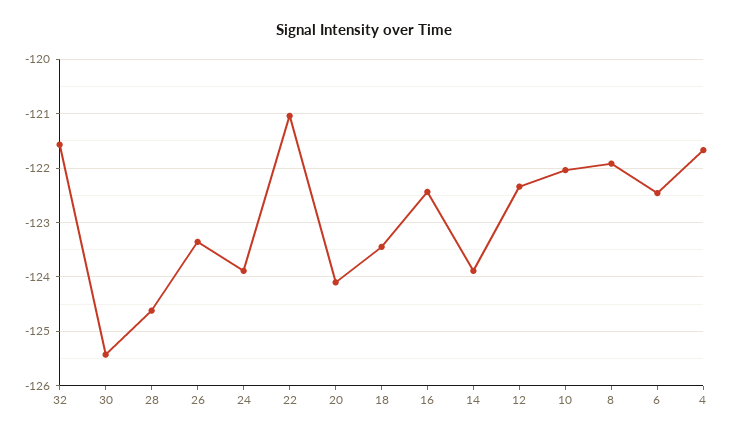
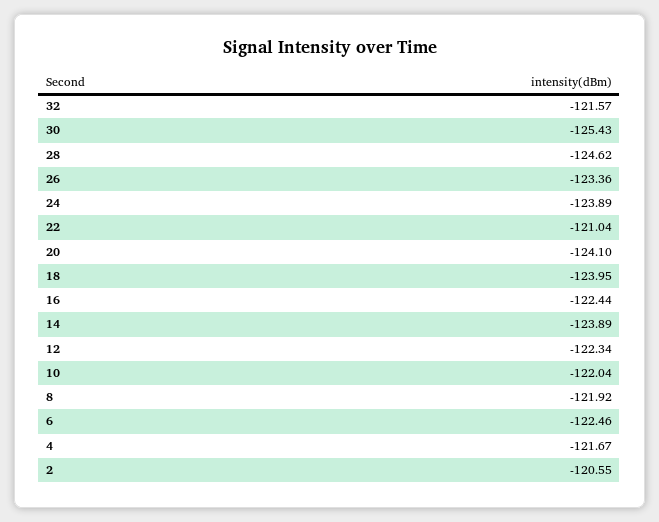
18: -123.4 -> -123.95
2: none -> -120.55

